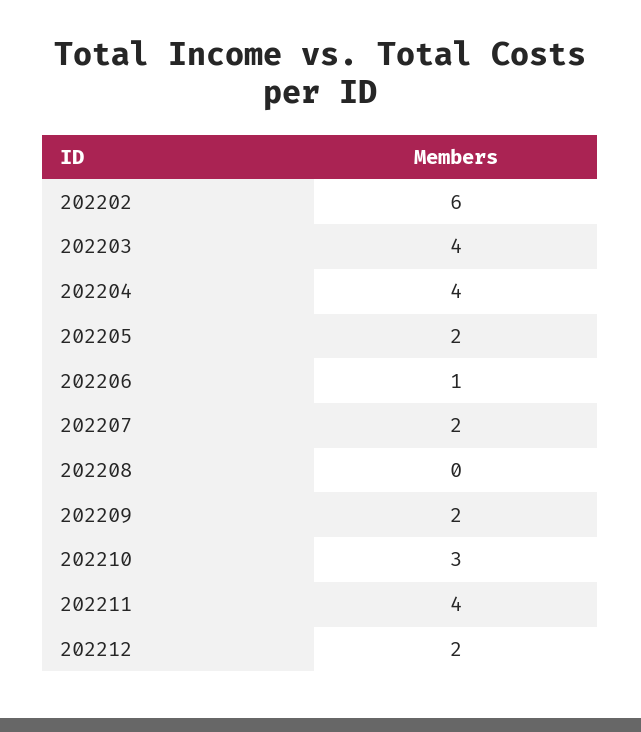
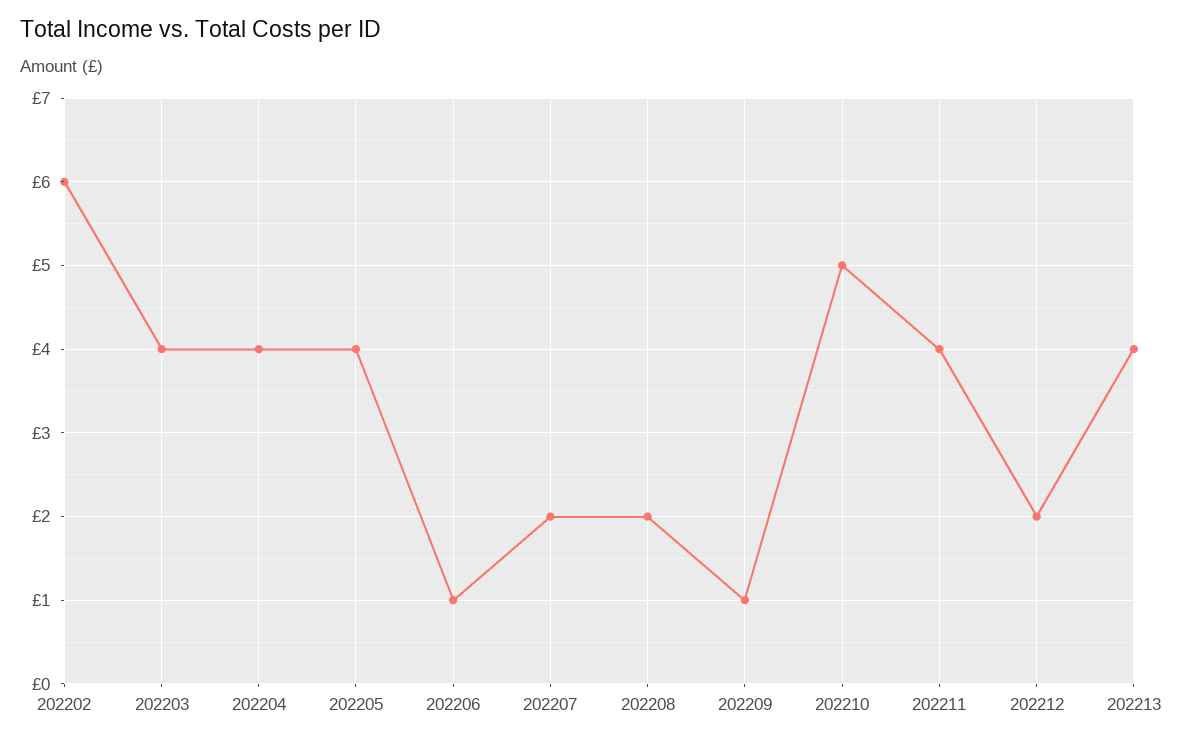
202205: 2 -> 4
202208: 0 -> 2
202209: 2 -> 1
202210: 3 -> 5
202213: none -> 4

